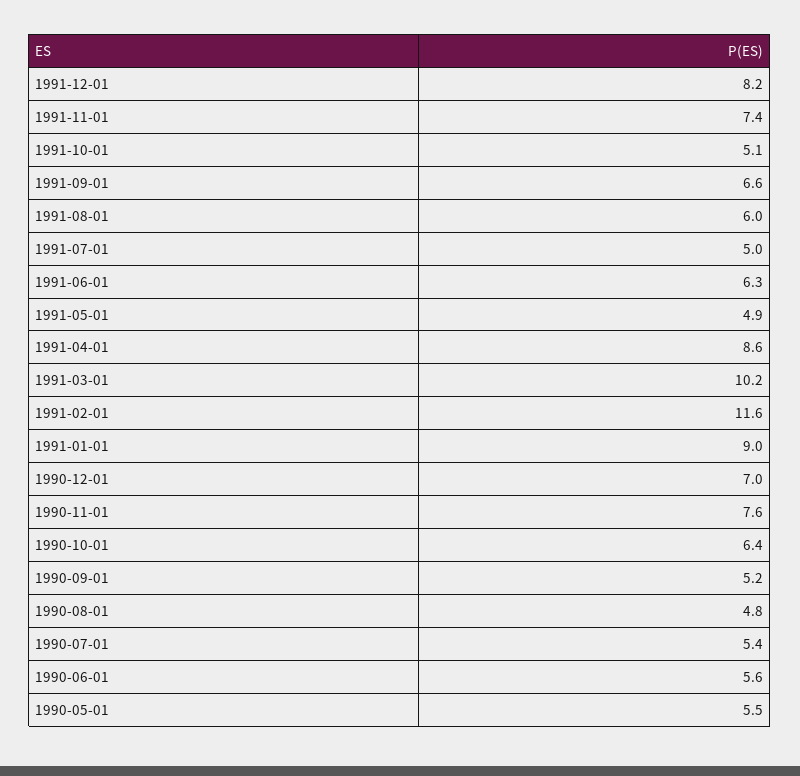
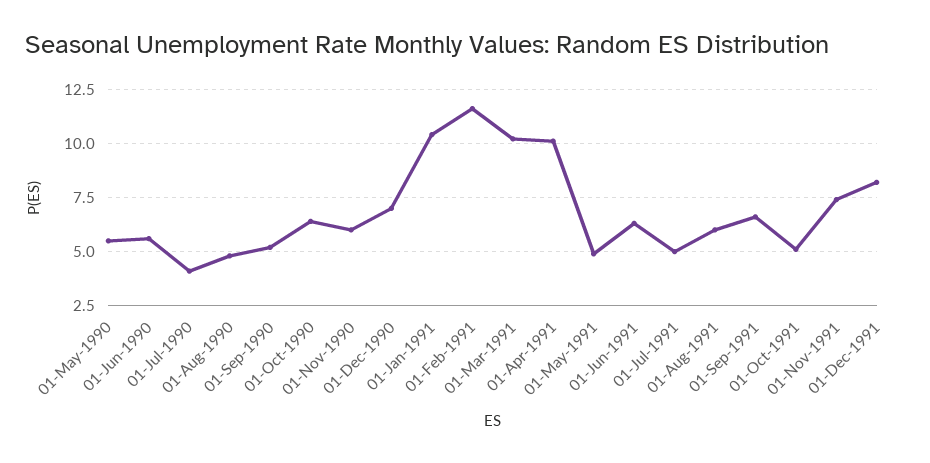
1991-04-01: 8.6 -> 10
1991-01-01: 9 -> 10.5
1990-11-01: 7.6 -> 6
1990-07-01: 5.4 -> 4

